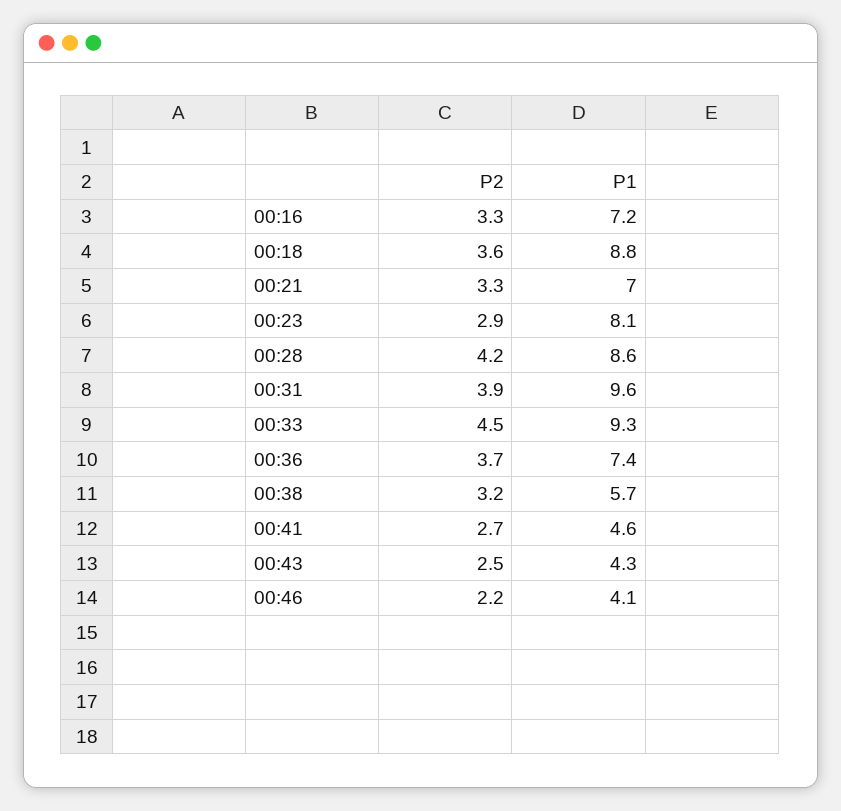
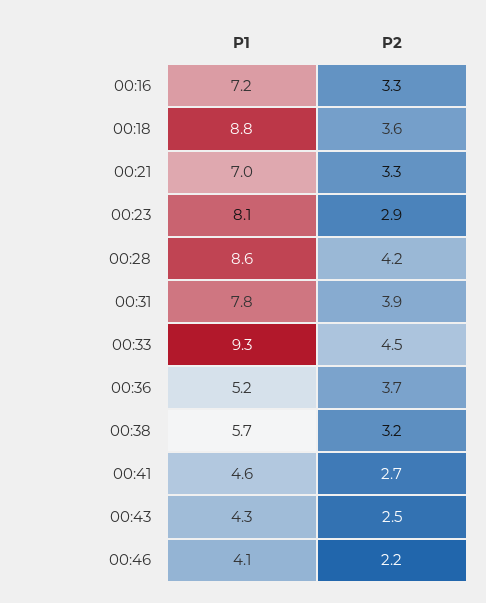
P1, 00:31: 9.6 -> 7.8
P1, 00:36: 7.4 -> 5.2

